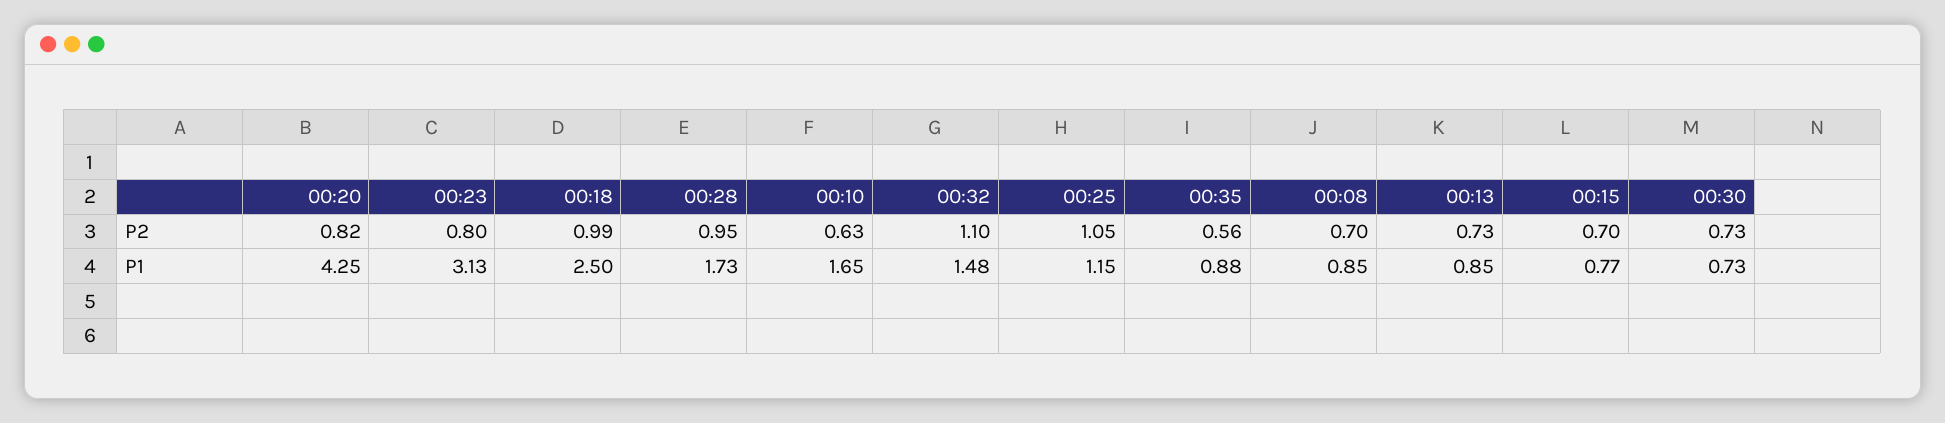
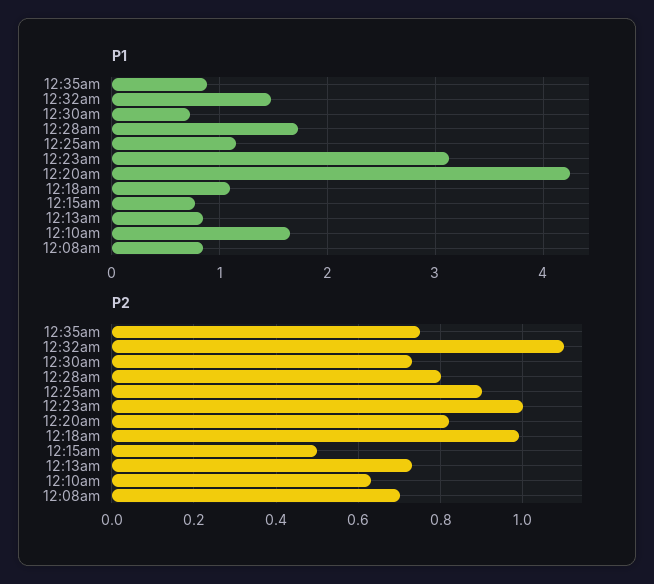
P2, 00:23: 0.8 -> 1
P2, 00:28: 0.95 -> 0.8
P2, 00:25: 1.05 -> 0.9
P2, 00:35: 0.56 -> 0.75
P2, 00:15: 0.7 -> 0.5
P1, 00:18: 2.5 -> 1.1

